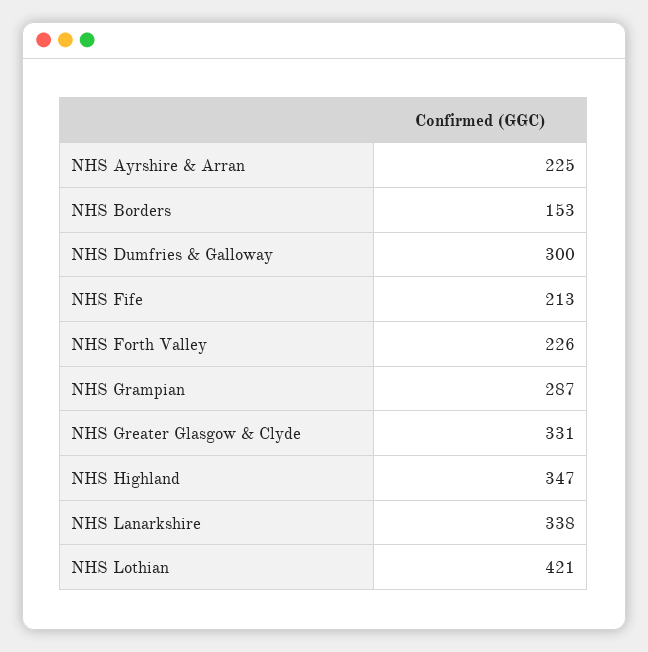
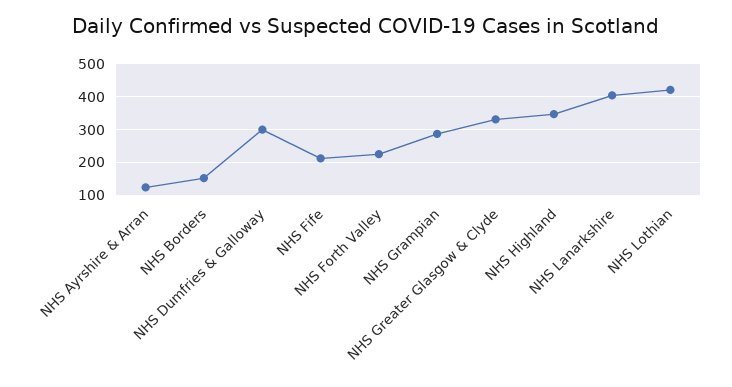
NHS Ayrshire & Arran: 225 -> 120
NHS Lanarkshire: 338 -> 400

